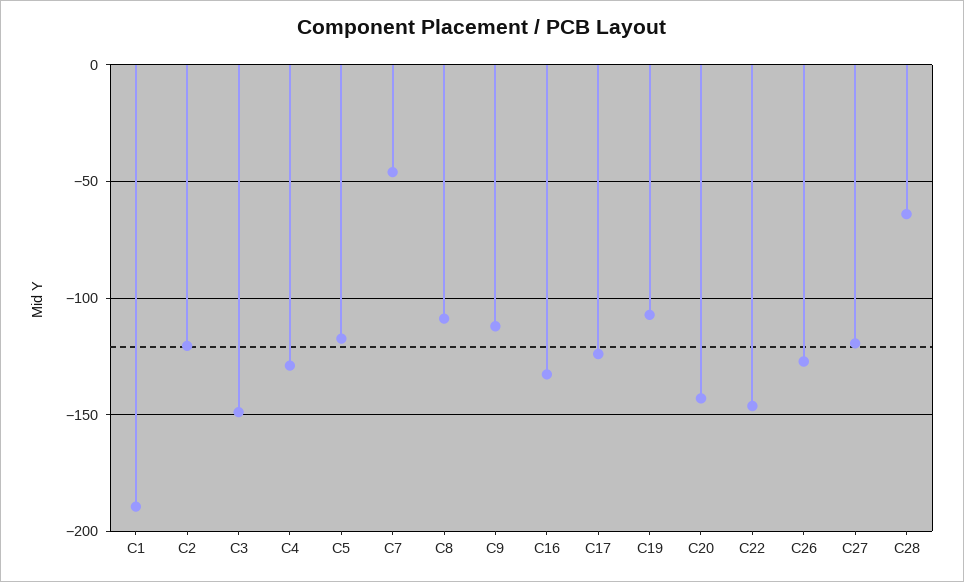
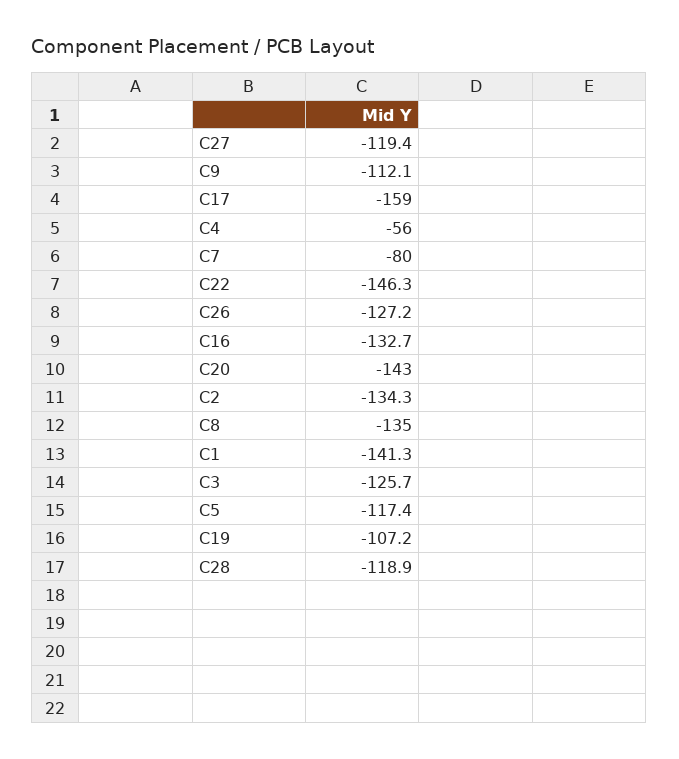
C1: -190 -> -141.3
C2: -120 -> -134.3
C3: -150 -> -125.7
C4: -130 -> -56
C7: -45 -> -80
C8: -110 -> -135
C17: -125 -> -159
C28: -65 -> -118.9

